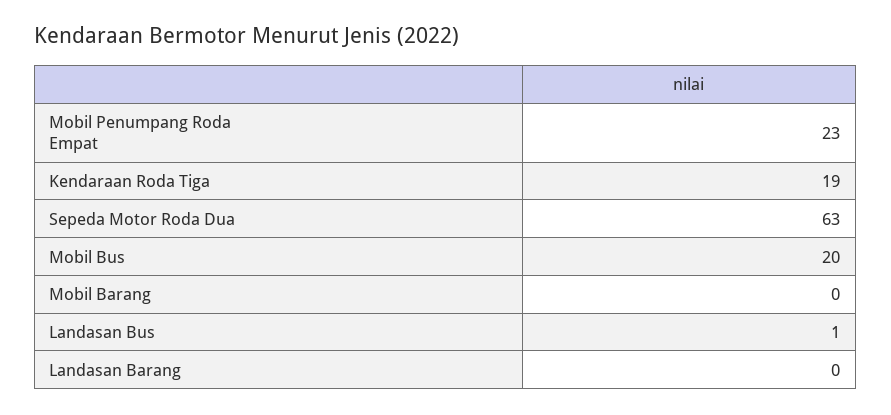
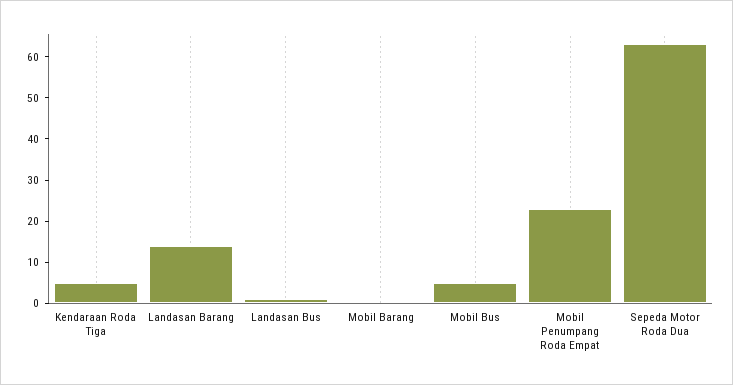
Kendaraan Roda Tiga: 19 -> 5
Mobil Bus: 20 -> 5
Landasan Barang: 0 -> 15

